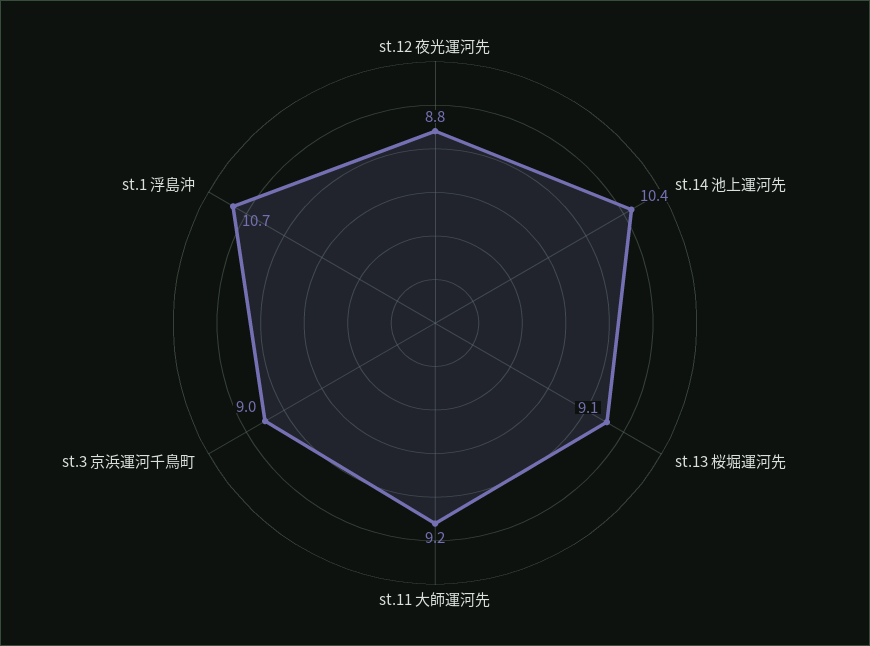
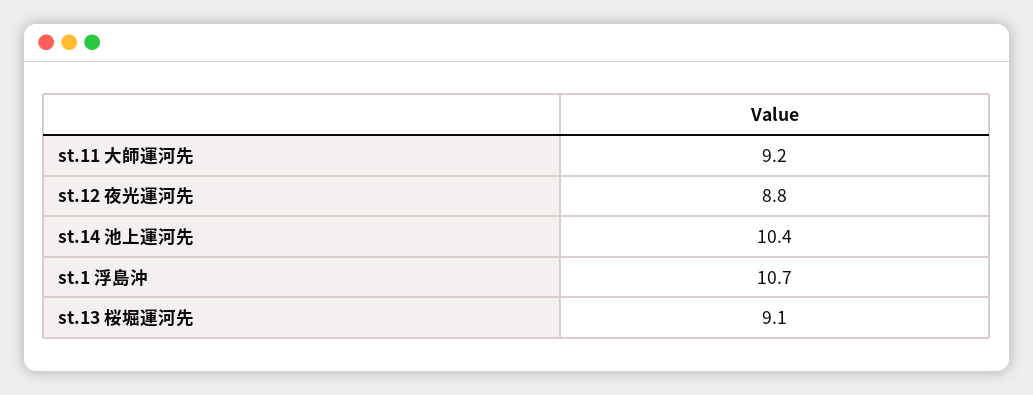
st.3 京浜運河千鳥町: 9 -> none

